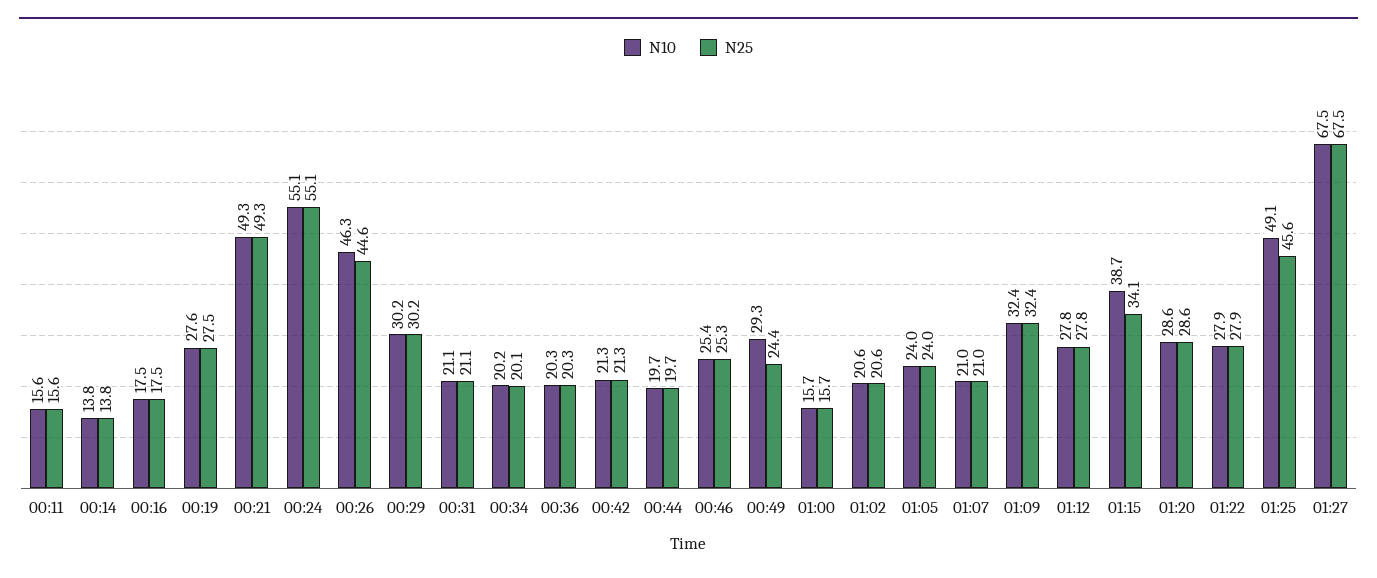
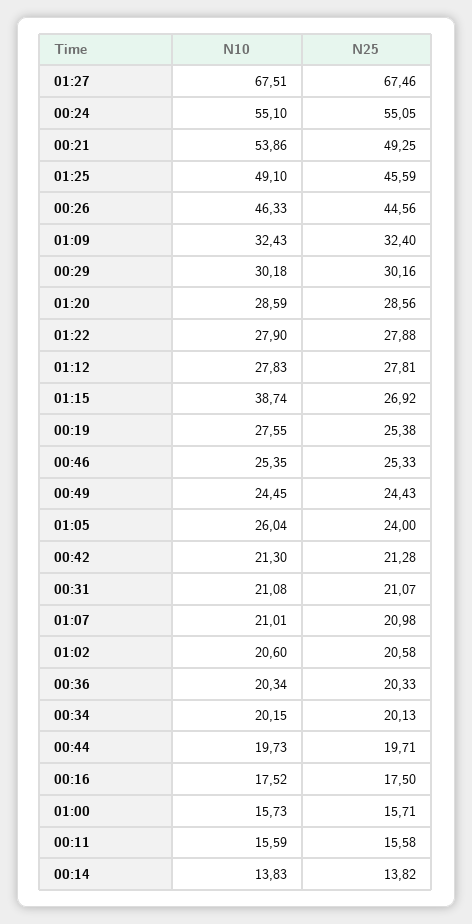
N25, 00:19: 27.5 -> 25.38
N10, 00:21: 49.3 -> 53.86
N10, 00:49: 29.3 -> 24.45
N10, 01:05: 24 -> 26.04
N25, 01:15: 34.1 -> 26.92

